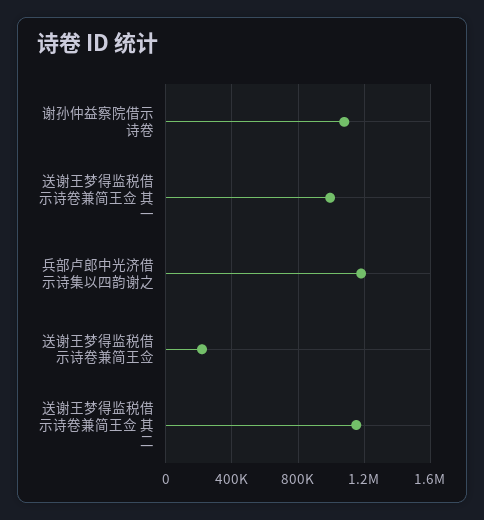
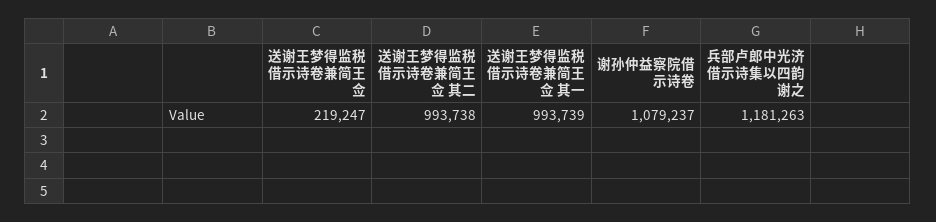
送谢王梦得监税借示诗卷兼简王佥 其二: 1150000 -> 993738

